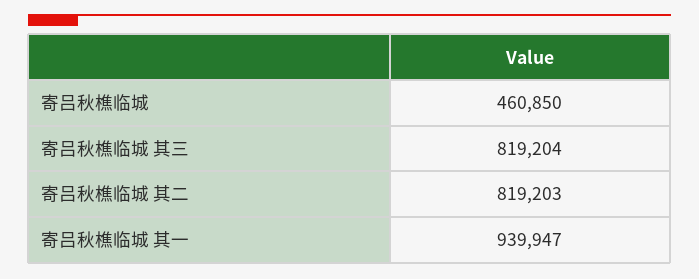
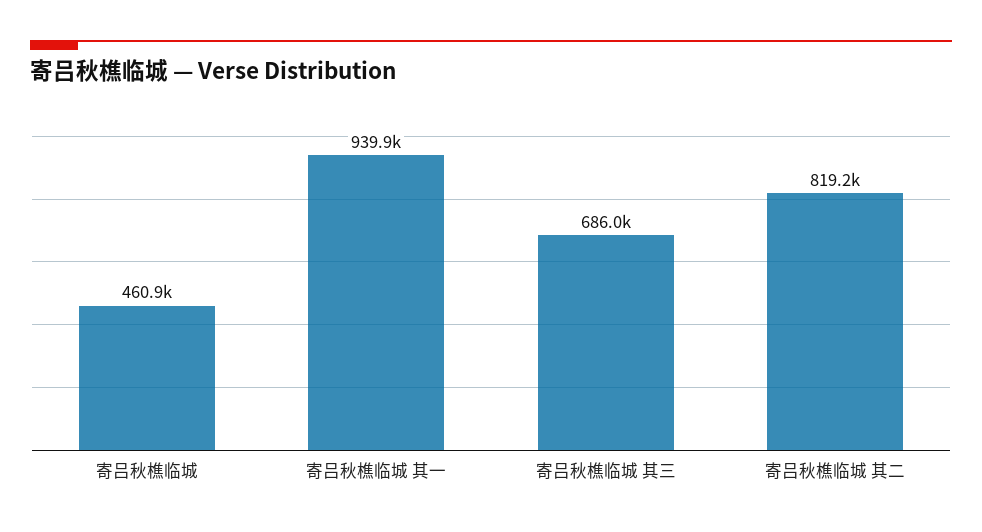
寄吕秋樵临城 其三: 819204 -> 686000

